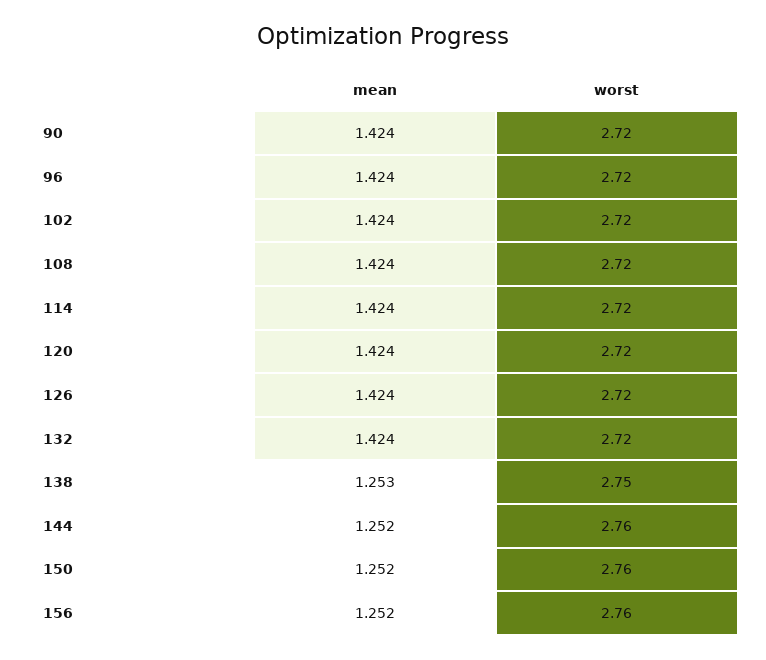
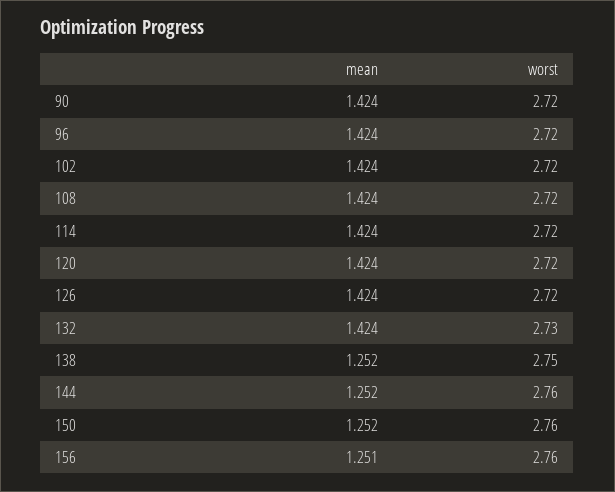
worst, 132: 2.72 -> 2.73
mean, 138: 1.253 -> 1.252
mean, 156: 1.252 -> 1.251

